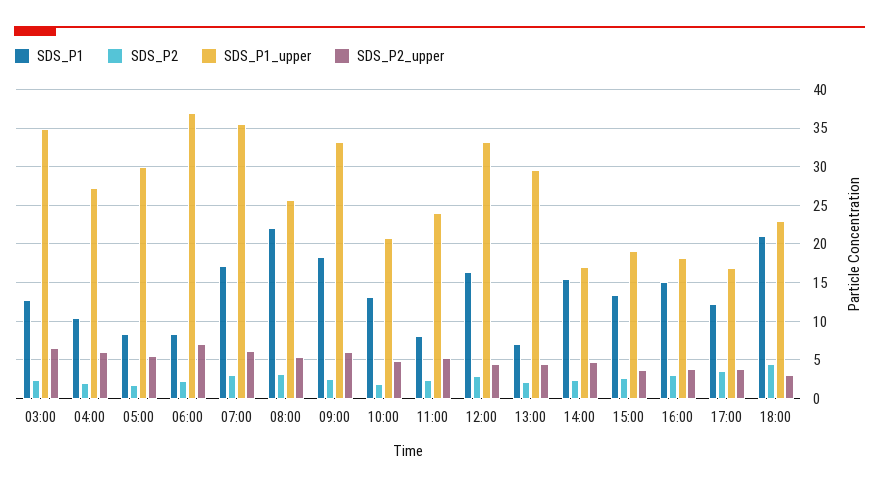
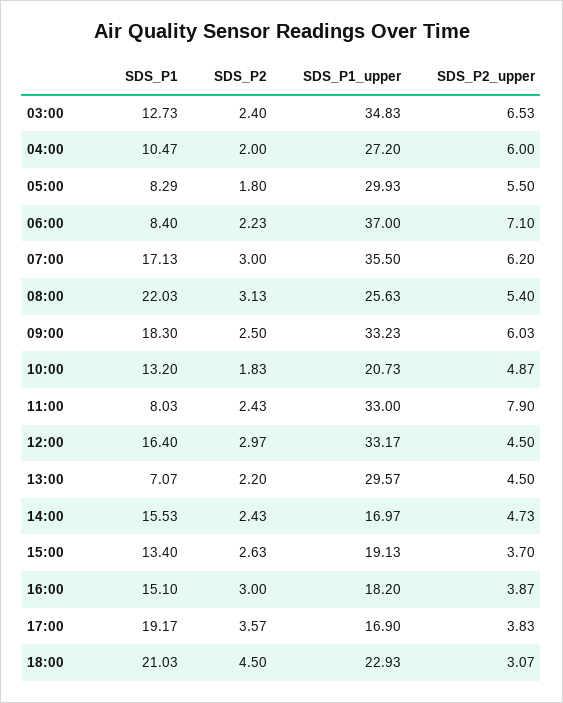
SDS_P1_upper, 11:00: 24 -> 33
SDS_P2_upper, 11:00: 5 -> 7.9
SDS_P1, 17:00: 12 -> 19.17

